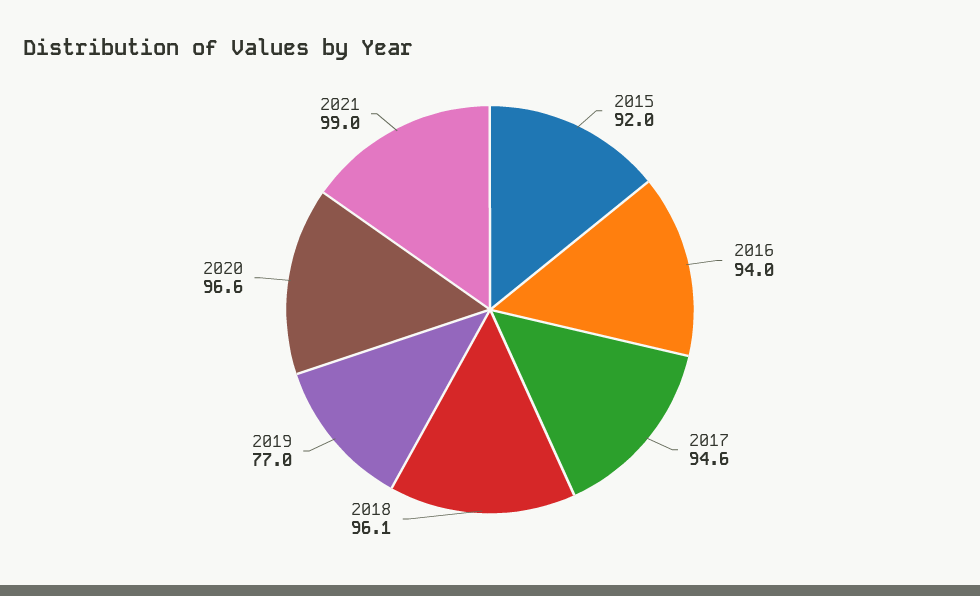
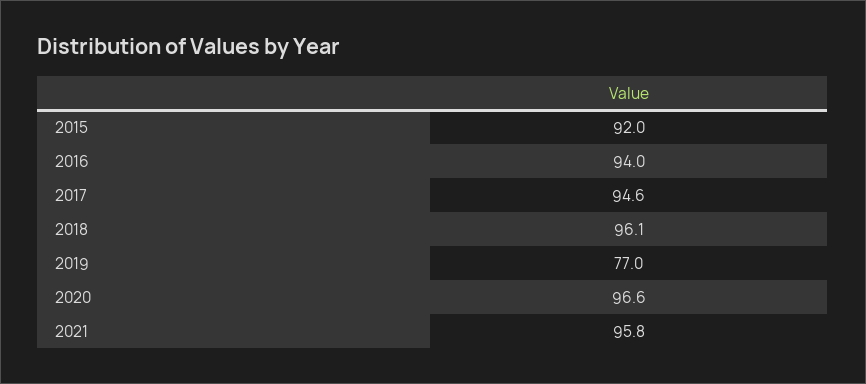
2021: 99 -> 95.8

